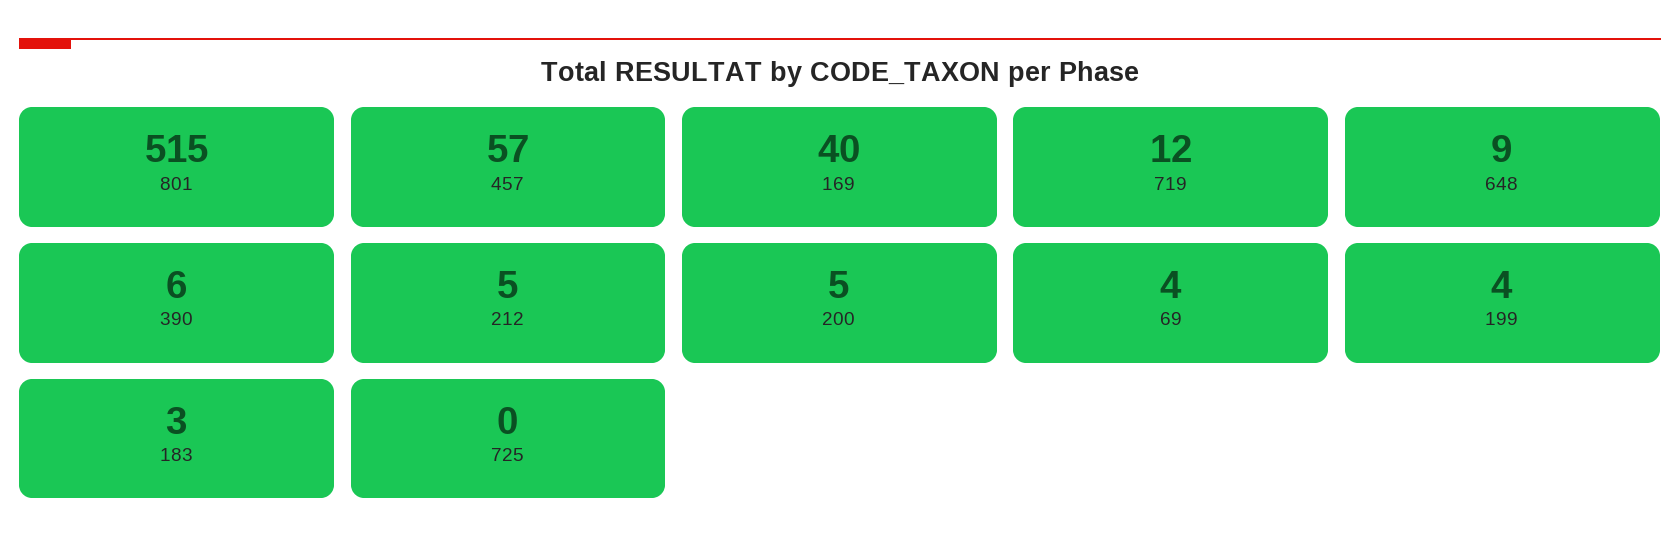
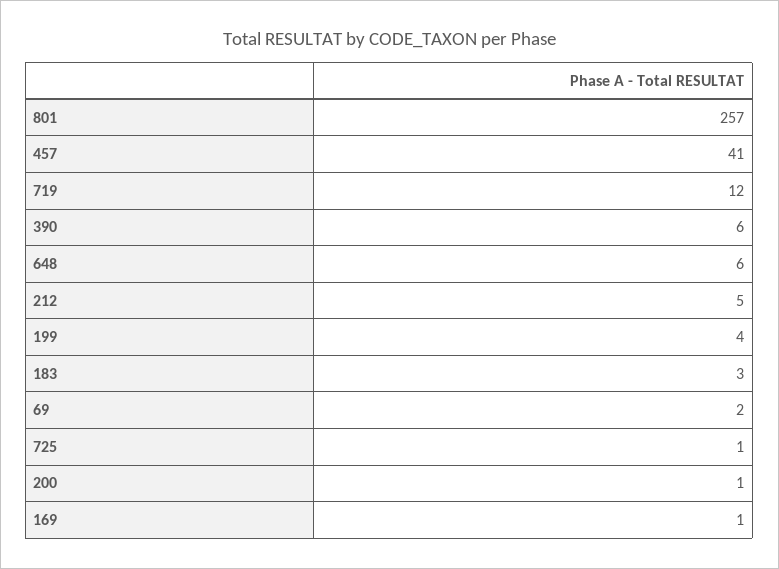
801: 515 -> 257
457: 57 -> 41
169: 40 -> 1
648: 9 -> 6
200: 5 -> 1
69: 4 -> 2
725: 0 -> 1

